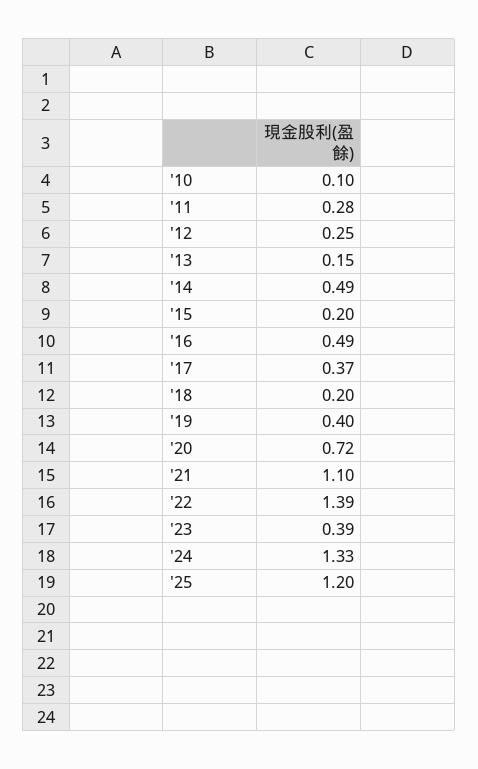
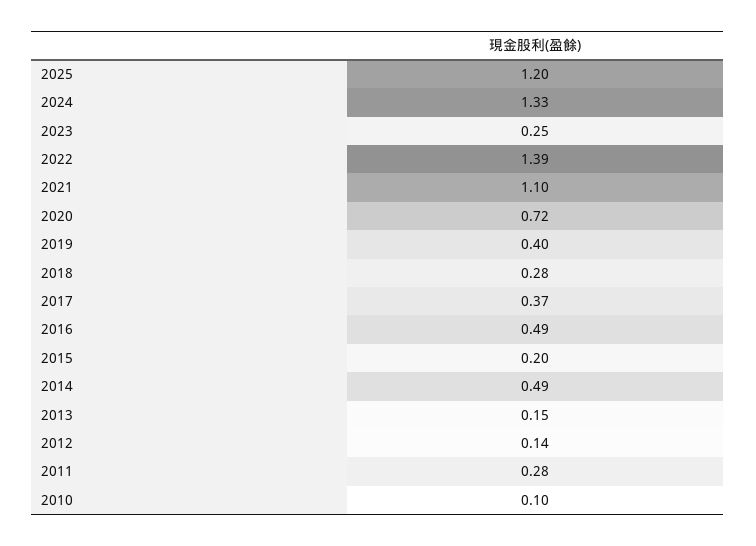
'12: 0.25 -> 0.14
'18: 0.2 -> 0.28
'23: 0.39 -> 0.25

